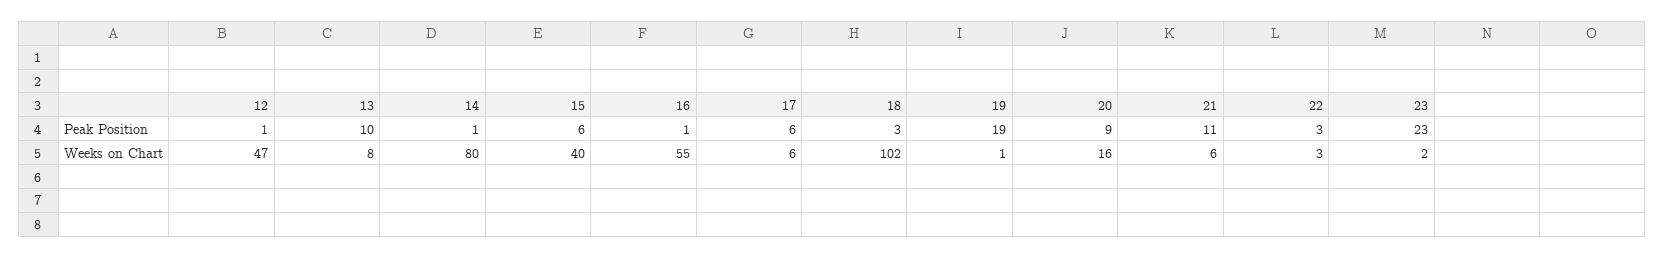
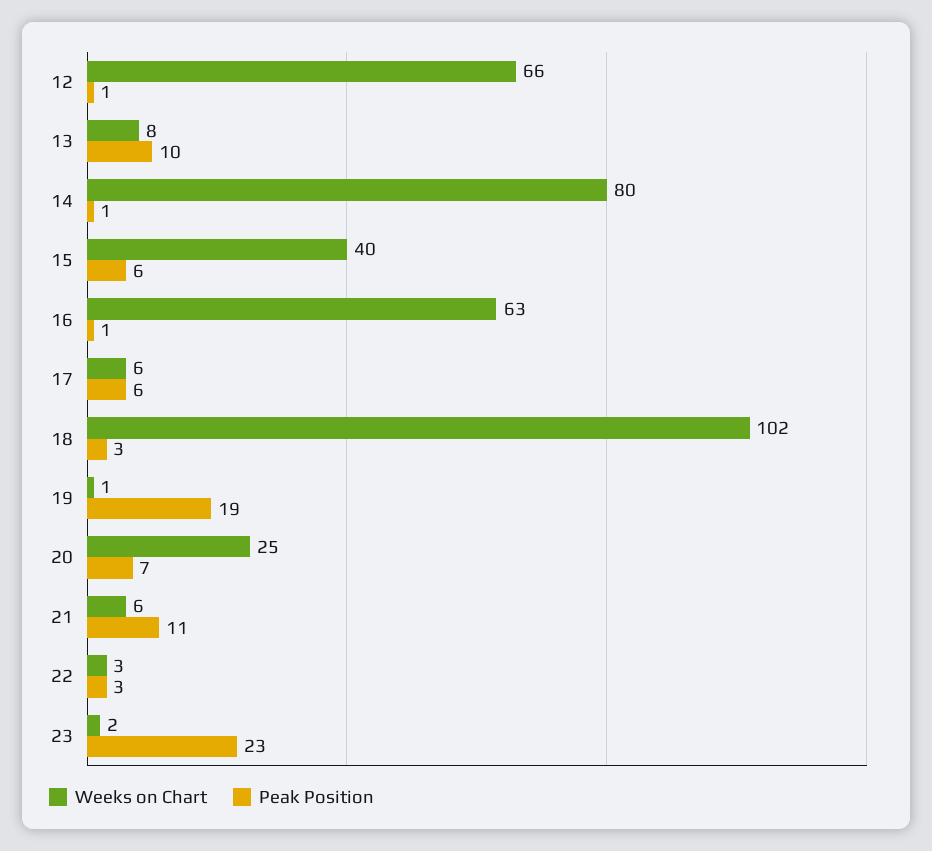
Peak Position, 20: 9 -> 7
Weeks on Chart, 12: 47 -> 66
Weeks on Chart, 16: 55 -> 63
Weeks on Chart, 20: 16 -> 25

